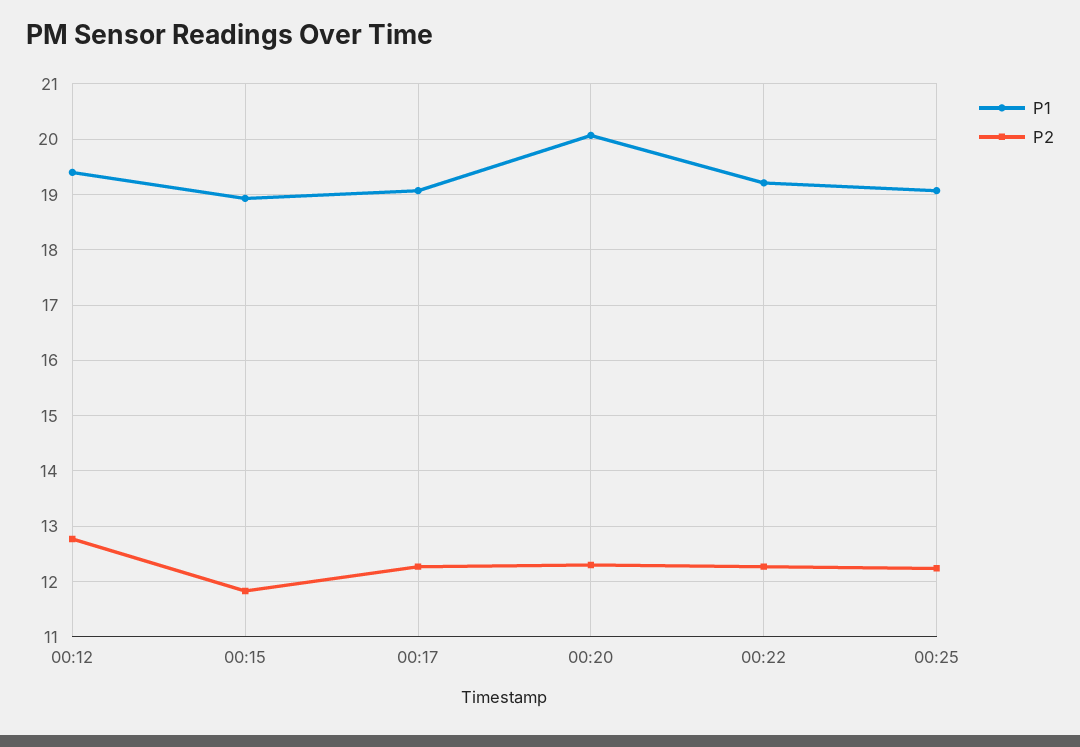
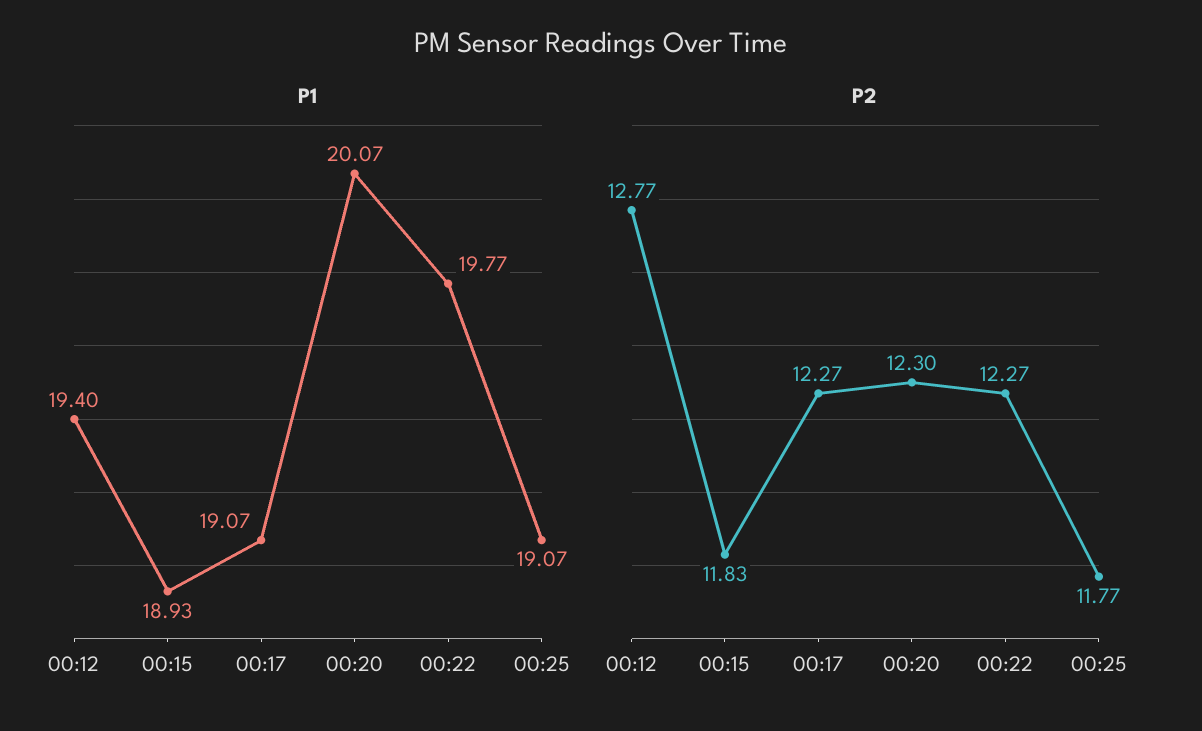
P1, 00:22: 19.2 -> 19.77
P2, 00:25: 12.2 -> 11.77

